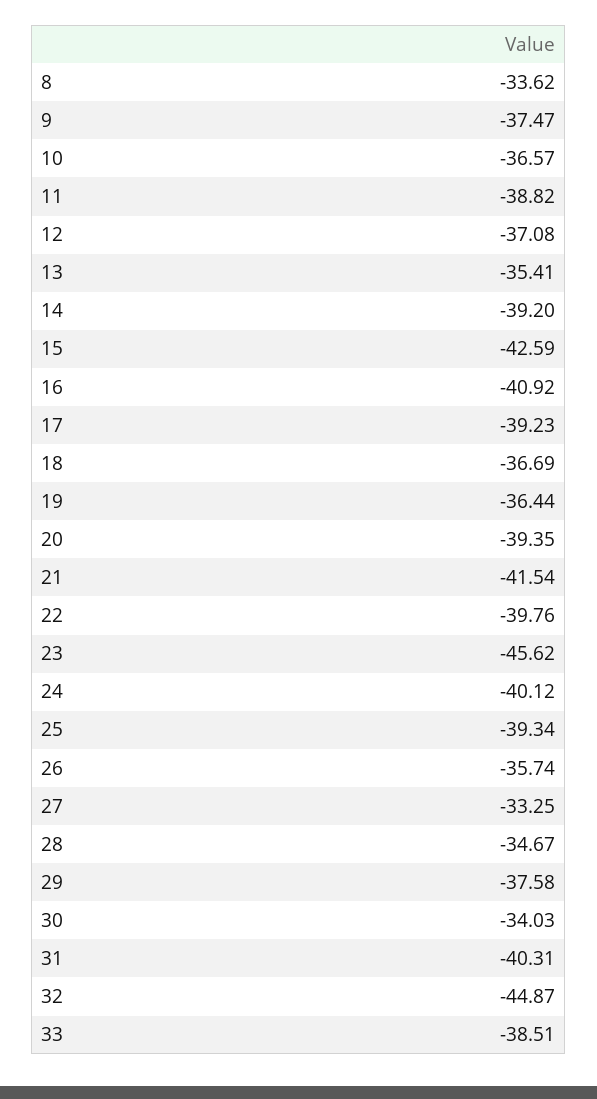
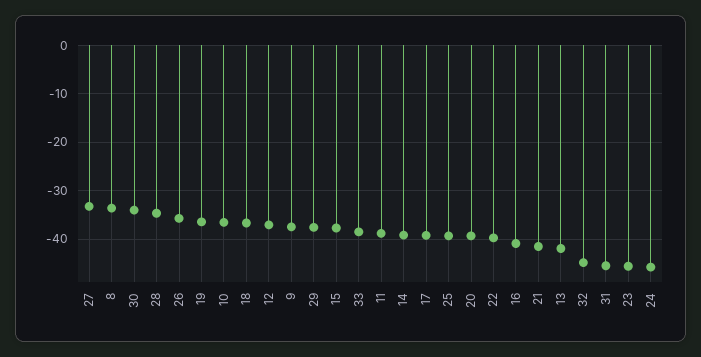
13: -35.41 -> -42
15: -42.59 -> -38
24: -40.12 -> -46
31: -40.31 -> -46

